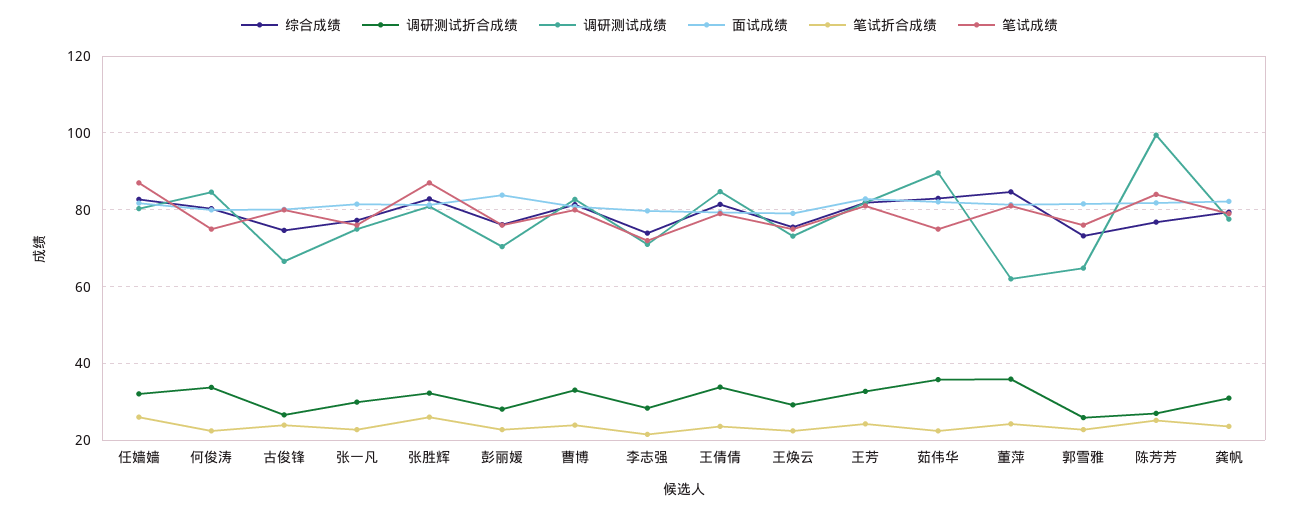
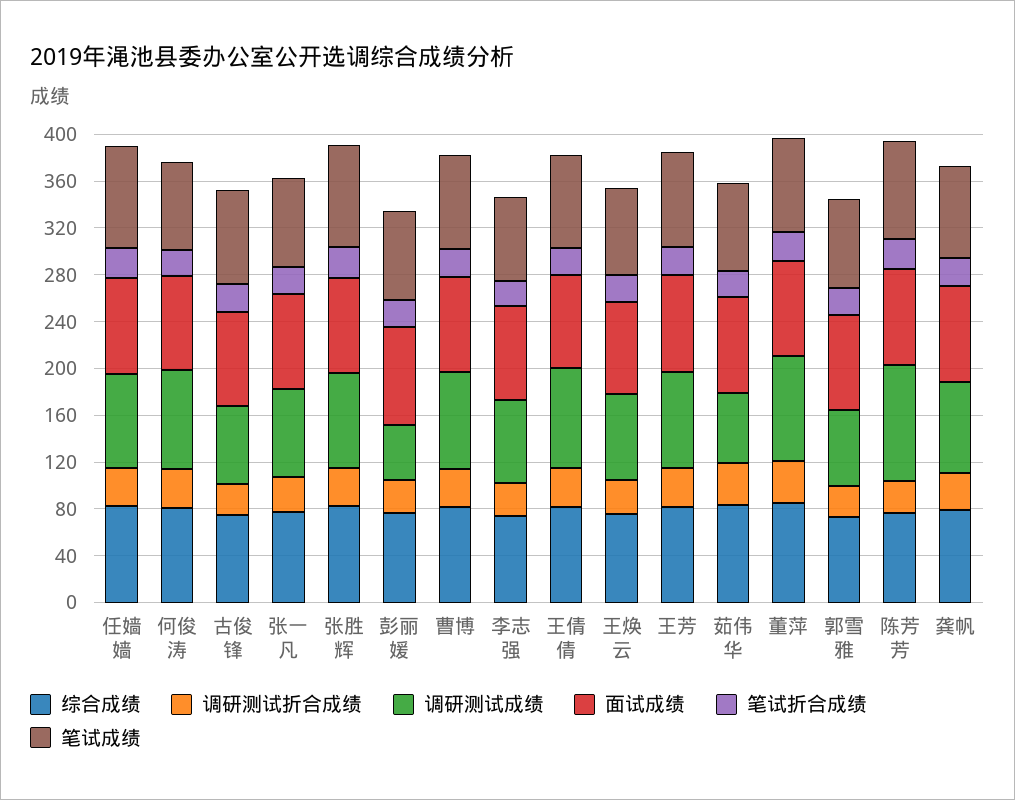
调研测试成绩, 彭丽媛: 70 -> 50
调研测试成绩, 茹伟华: 90 -> 60
调研测试成绩, 董萍: 62 -> 90

